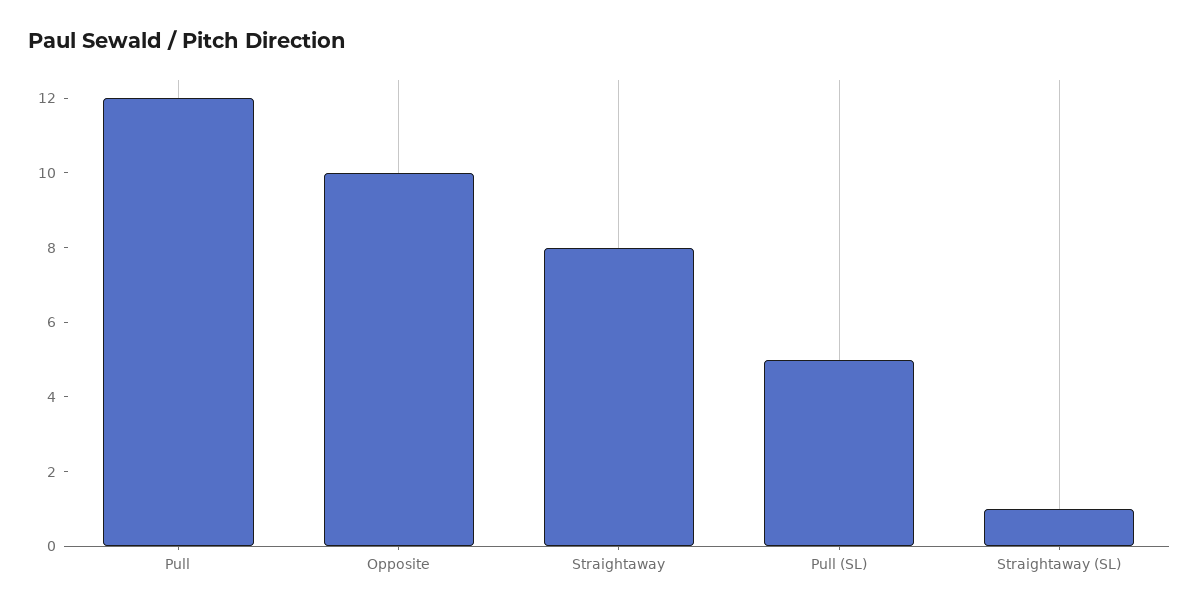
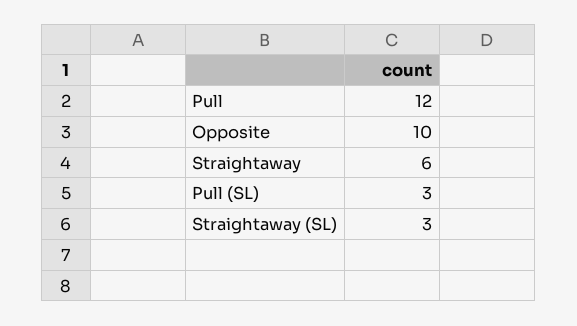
Straightaway: 8 -> 6
Pull (SL): 5 -> 3
Straightaway (SL): 1 -> 3

